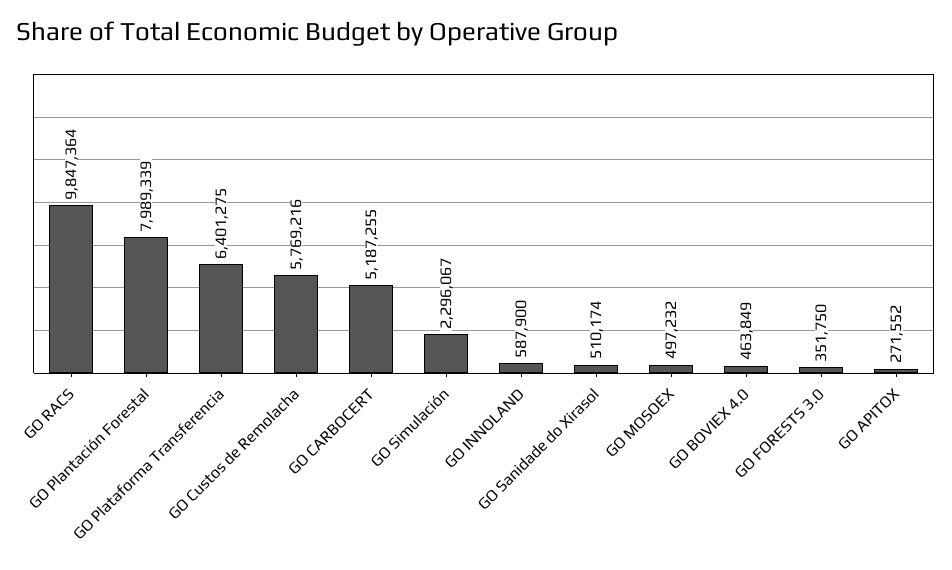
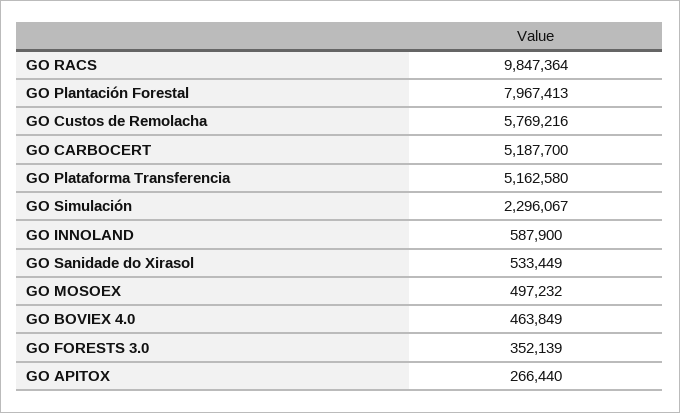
GO Plantación Forestal: 7989339 -> 7967413
GO Plataforma Transferencia: 6401275 -> 5162580
GO CARBOCERT: 5187255 -> 5187700
GO Sanidade do Xirasol: 510174 -> 533449
GO FORESTS 3.0: 351750 -> 352139
GO APITOX: 271552 -> 266440

